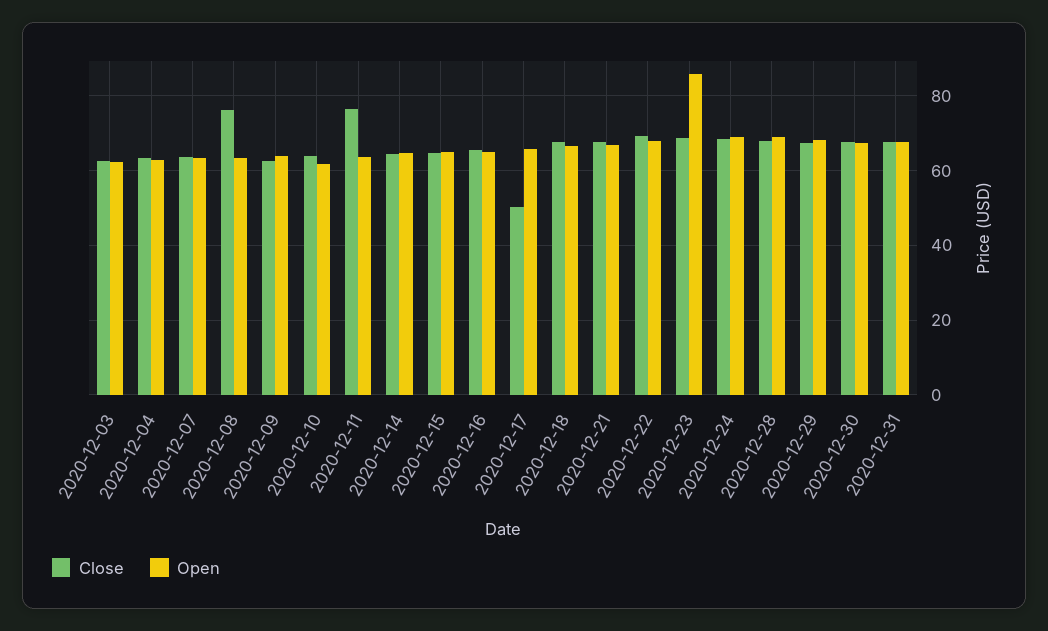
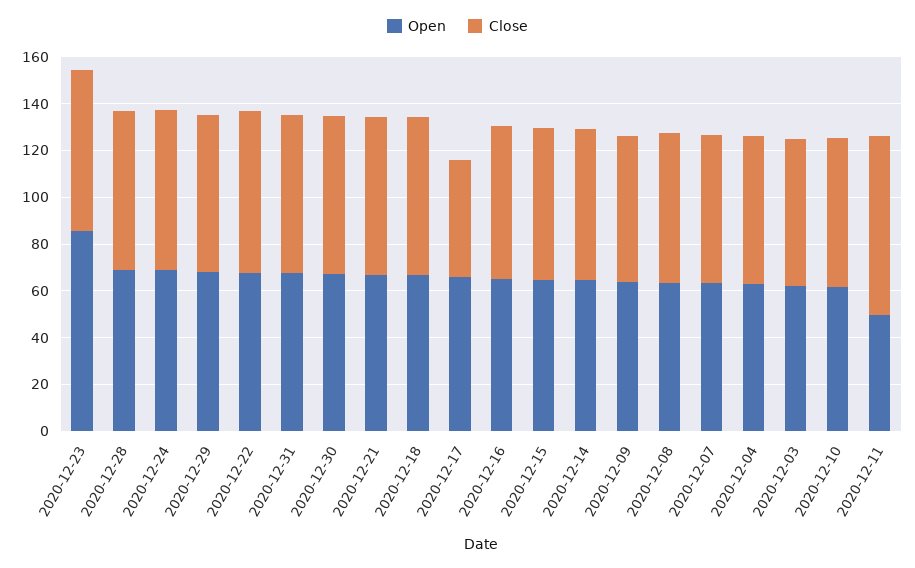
Close, 2020-12-08: 76 -> 65
Open, 2020-12-11: 64 -> 50

